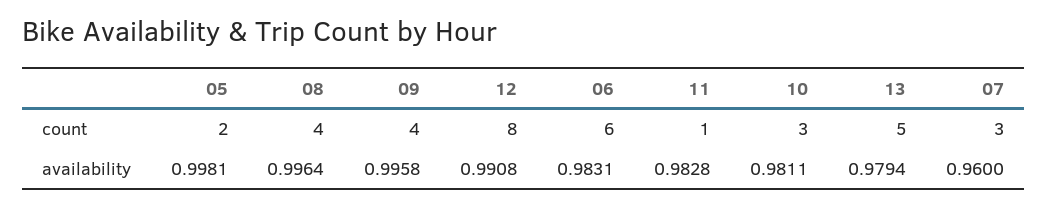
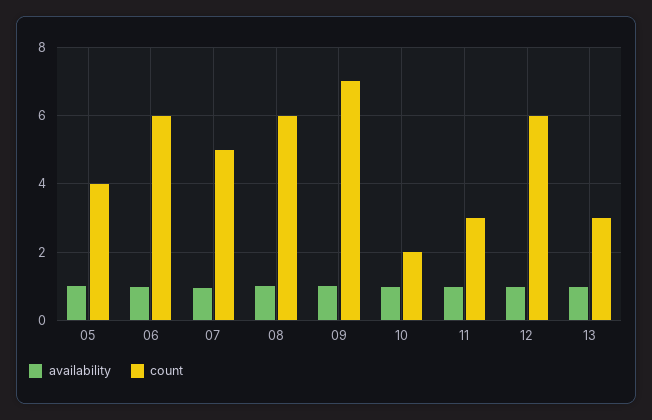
count, 05: 2 -> 4
count, 08: 4 -> 6
count, 09: 4 -> 7
count, 12: 8 -> 6
count, 11: 1 -> 3
count, 10: 3 -> 2
count, 13: 5 -> 3
count, 07: 3 -> 5

